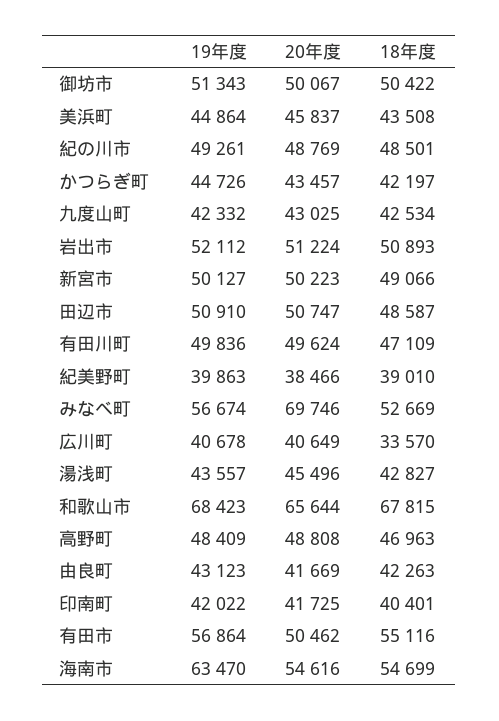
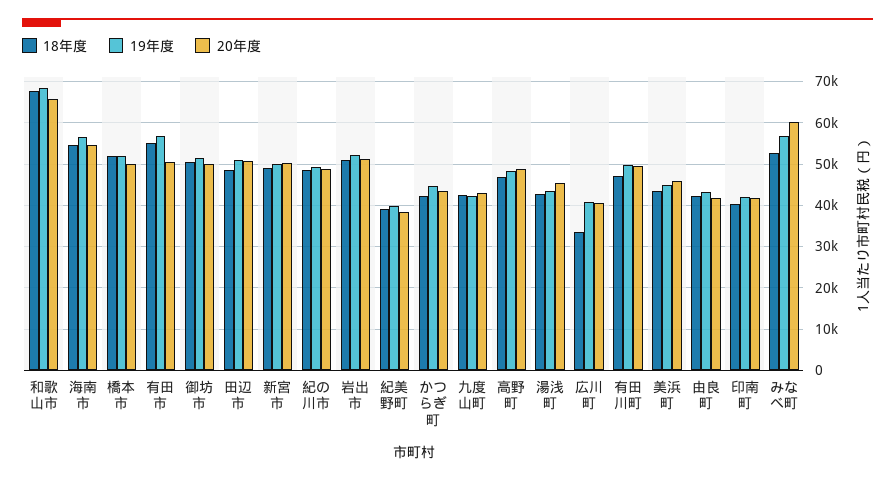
20年度, みなべ町: 69746 -> 60000
19年度, 海南市: 63470 -> 56000
18年度, 橋本市: none -> 52000
19年度, 橋本市: none -> 52000
20年度, 橋本市: none -> 50000

